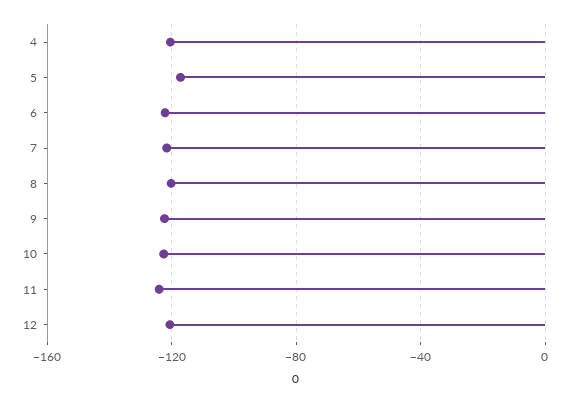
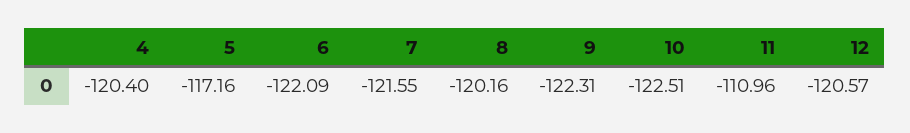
11: -125 -> -110.96

